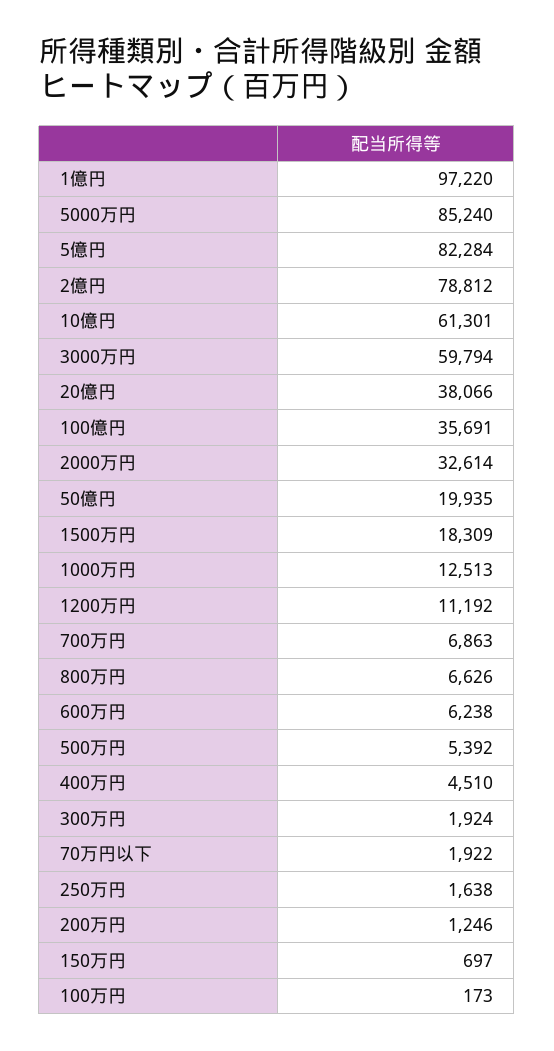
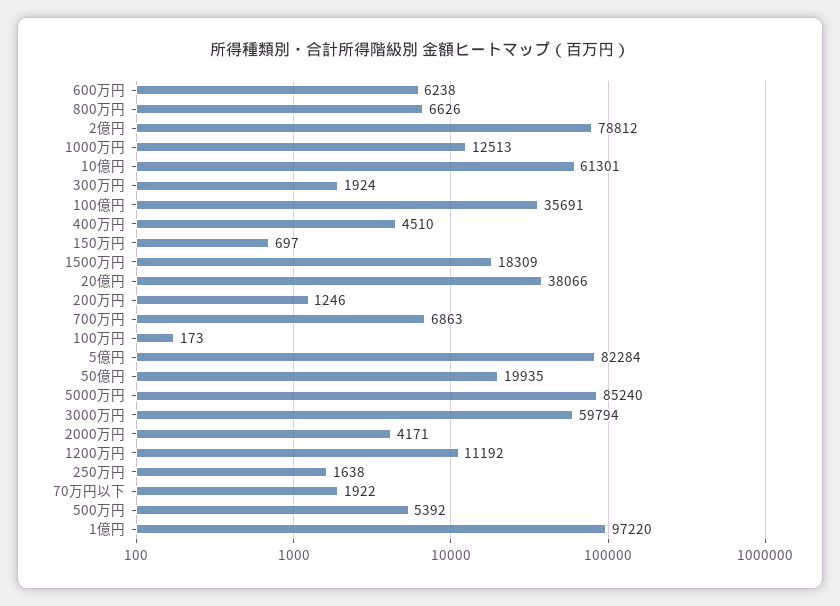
2000万円: 32614 -> 4171

